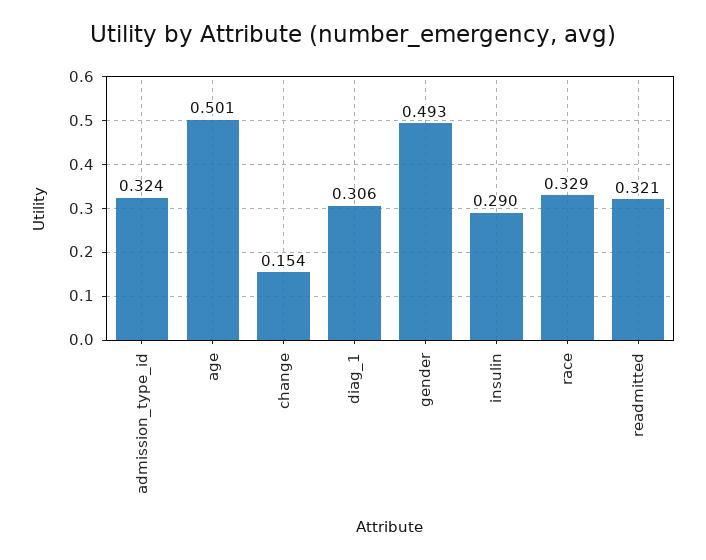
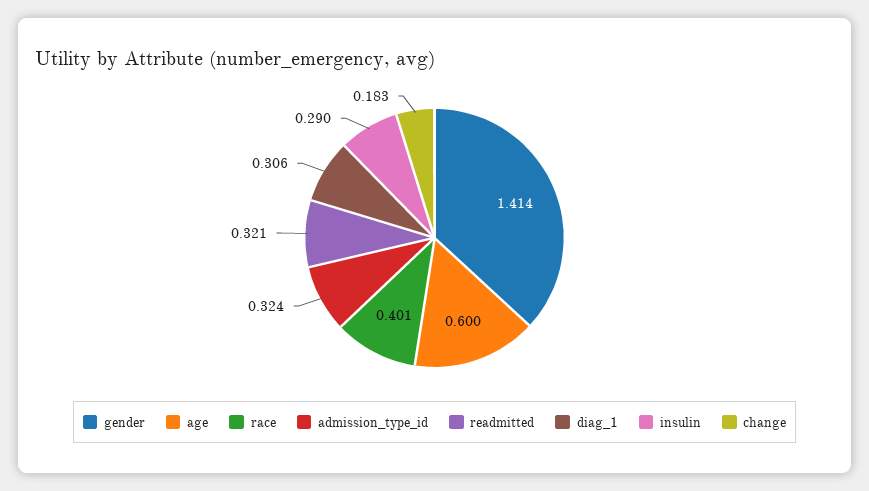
age: 0.501 -> 0.6
change: 0.154 -> 0.183
gender: 0.493 -> 1.414
race: 0.329 -> 0.401

